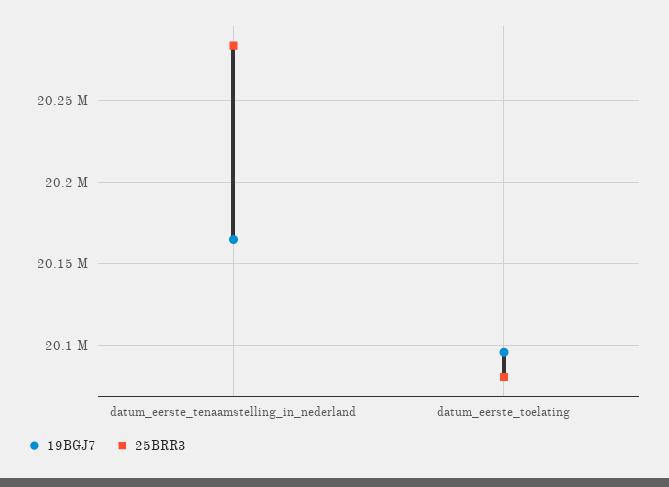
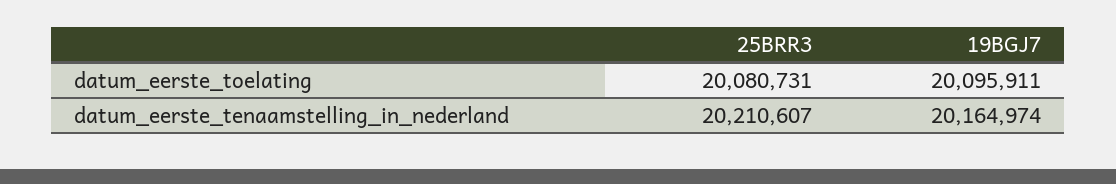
25BRR3, datum_eerste_tenaamstelling_in_nederland: 20285000 -> 20210607

